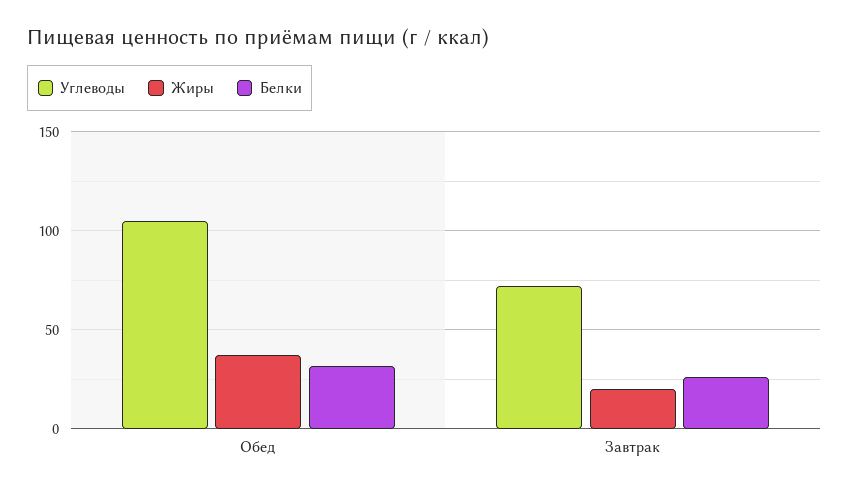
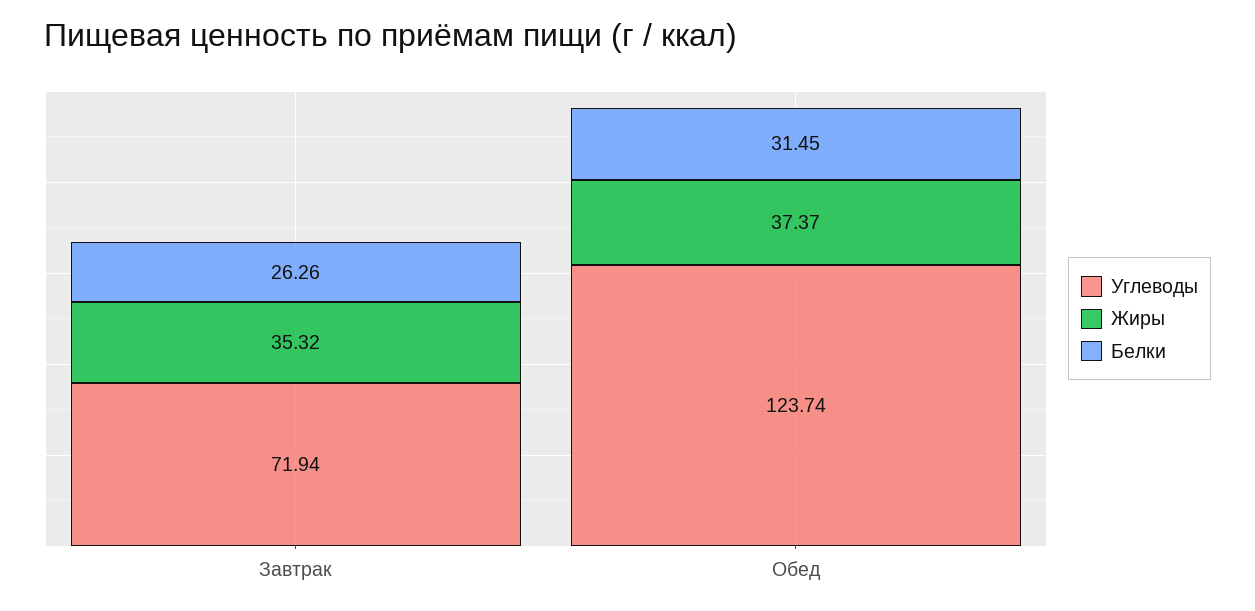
Углеводы, Обед: 105 -> 123.74
Жиры, Завтрак: 20 -> 35.32

